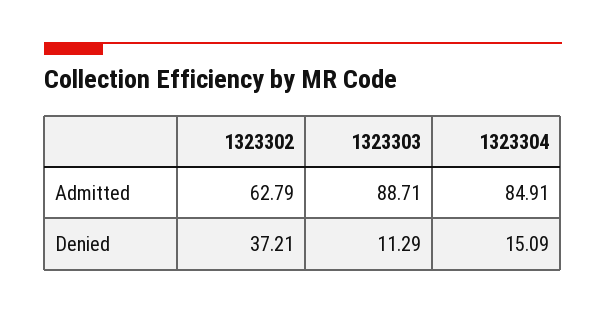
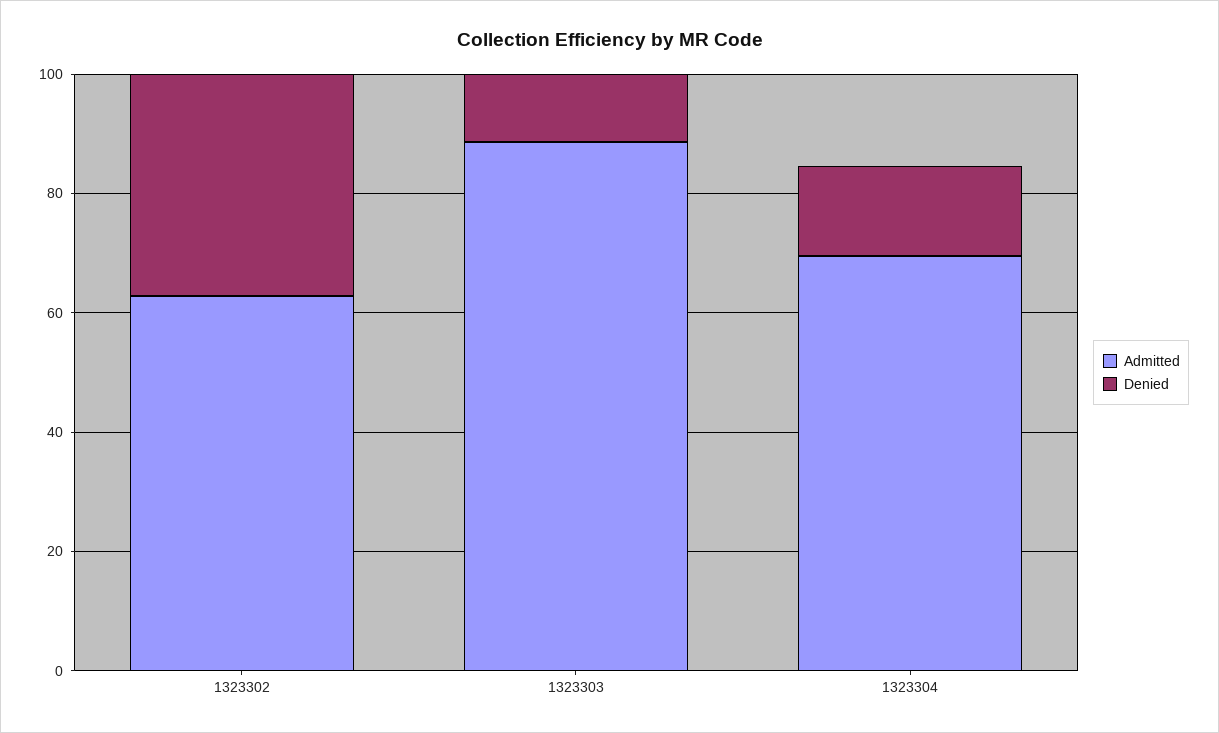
Admitted, 1323304: 84.91 -> 70

